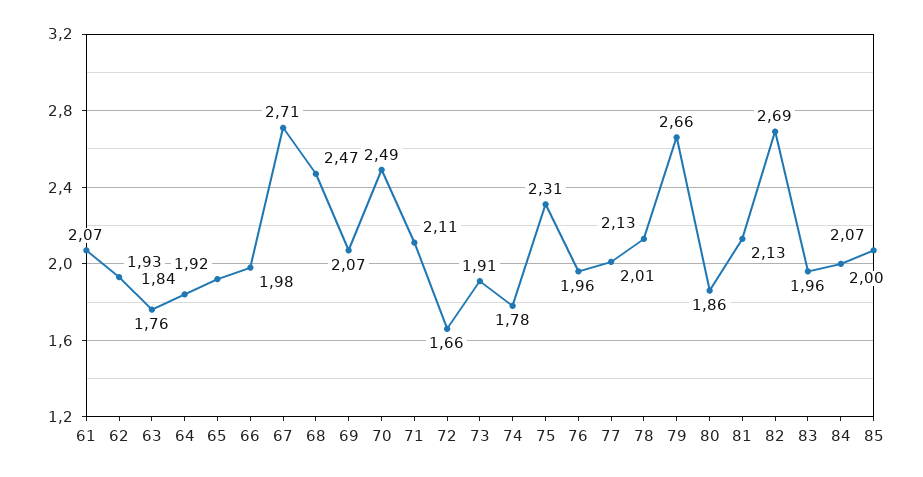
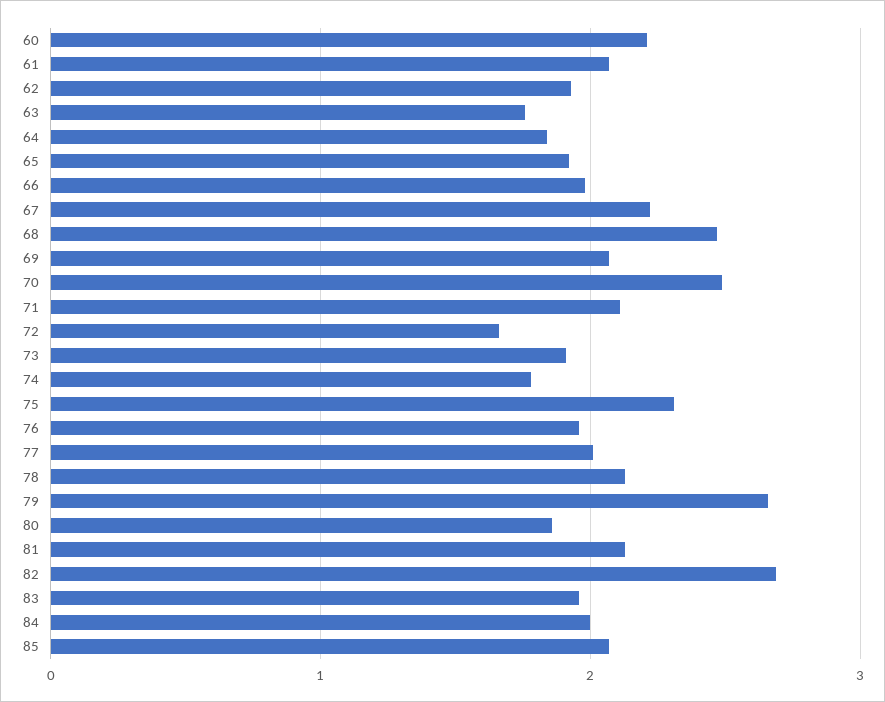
67: 2.71 -> 2.2
60: none -> 2.2

